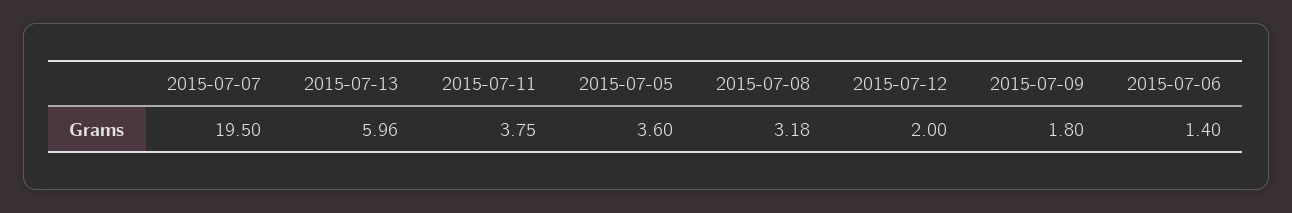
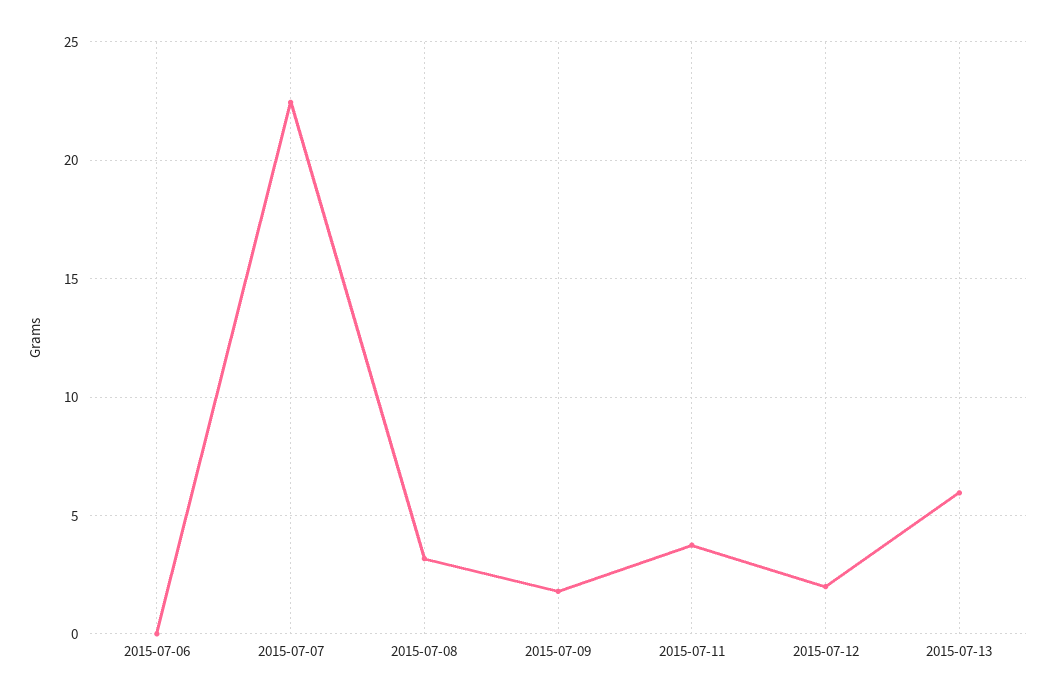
2015-07-07: 19.5 -> 22.5
2015-07-05: 3.6 -> none
2015-07-06: 1.4 -> 0

